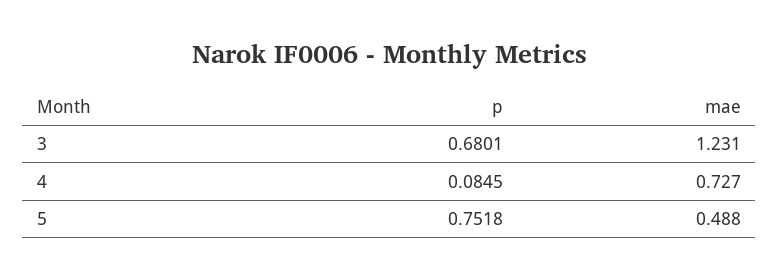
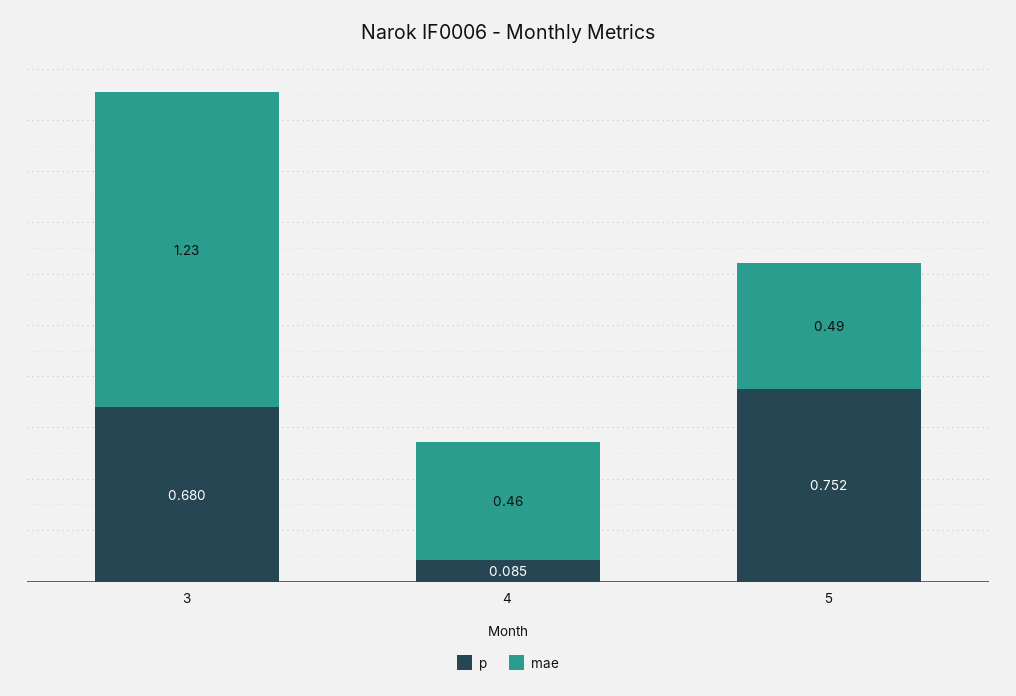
mae, 4: 0.727 -> 0.46

